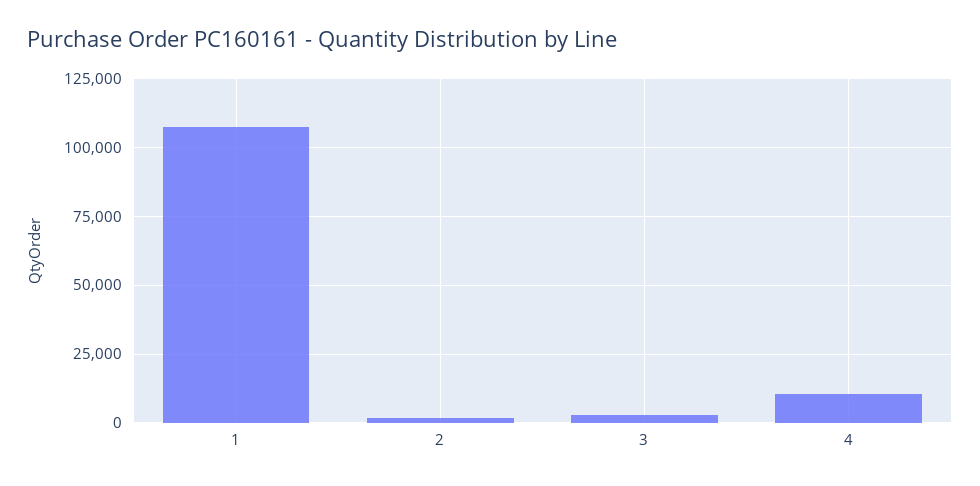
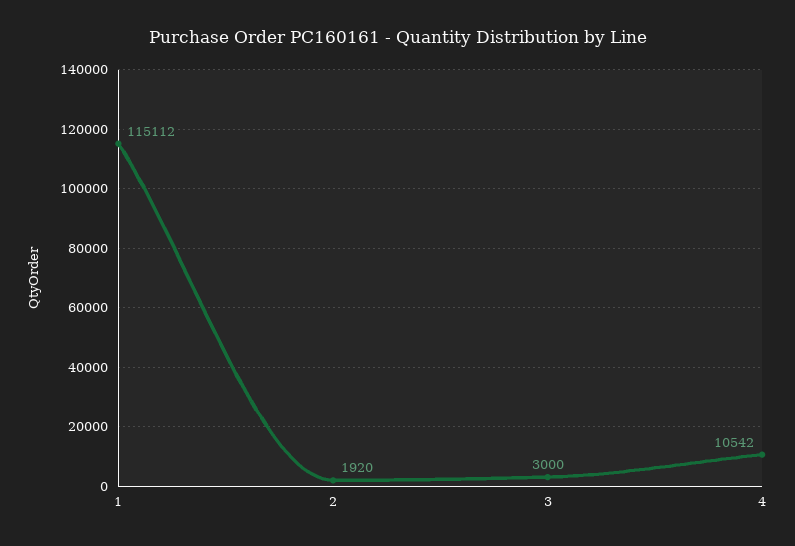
1: 107500 -> 115112

